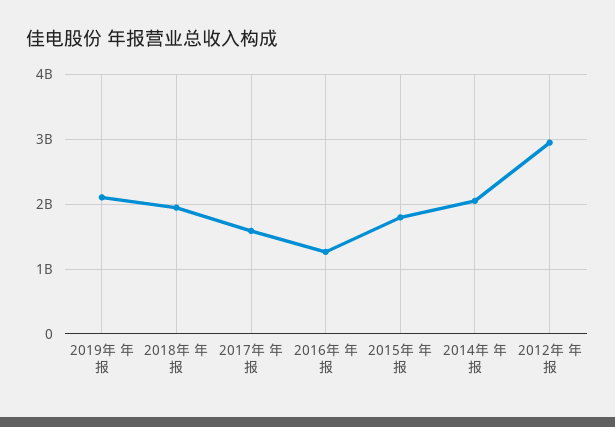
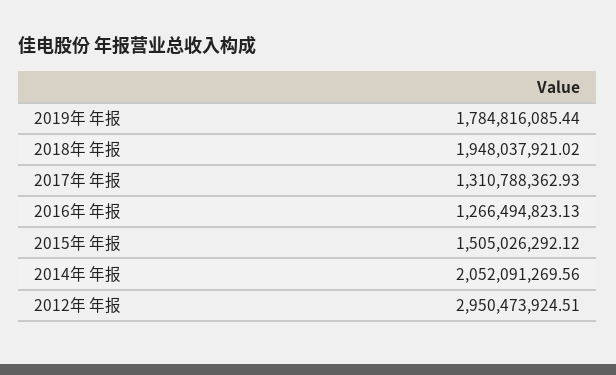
2019年 年报: 2100000000 -> 1784816085.44
2017年 年报: 1600000000 -> 1310788362.93
2015年 年报: 1800000000 -> 1505026292.12

